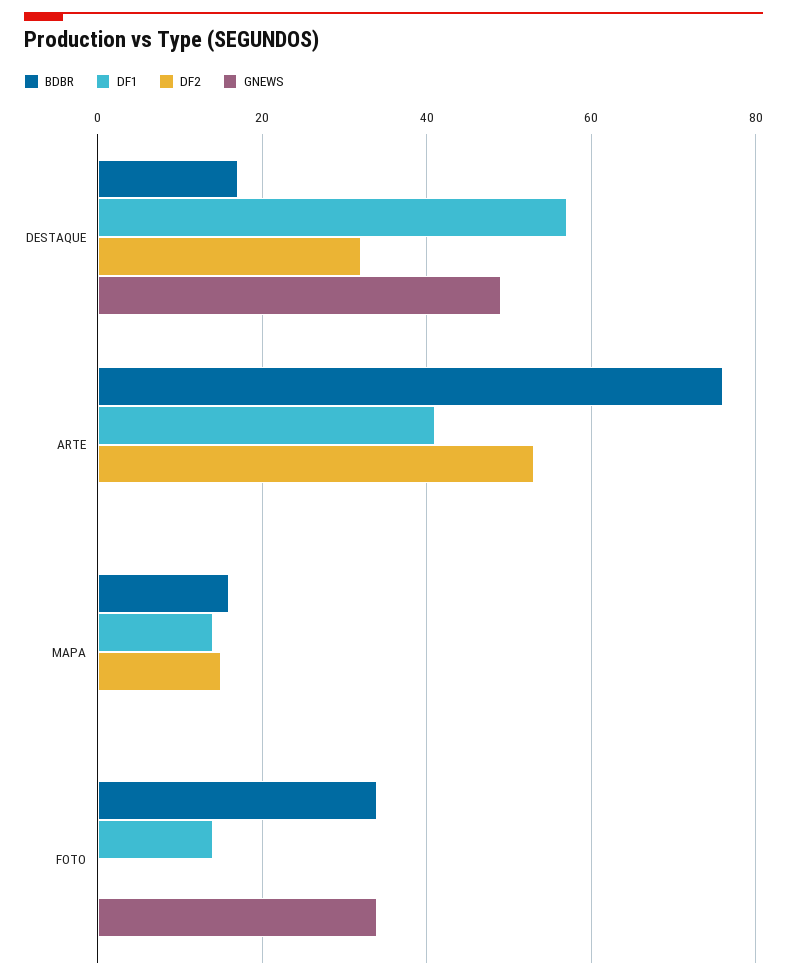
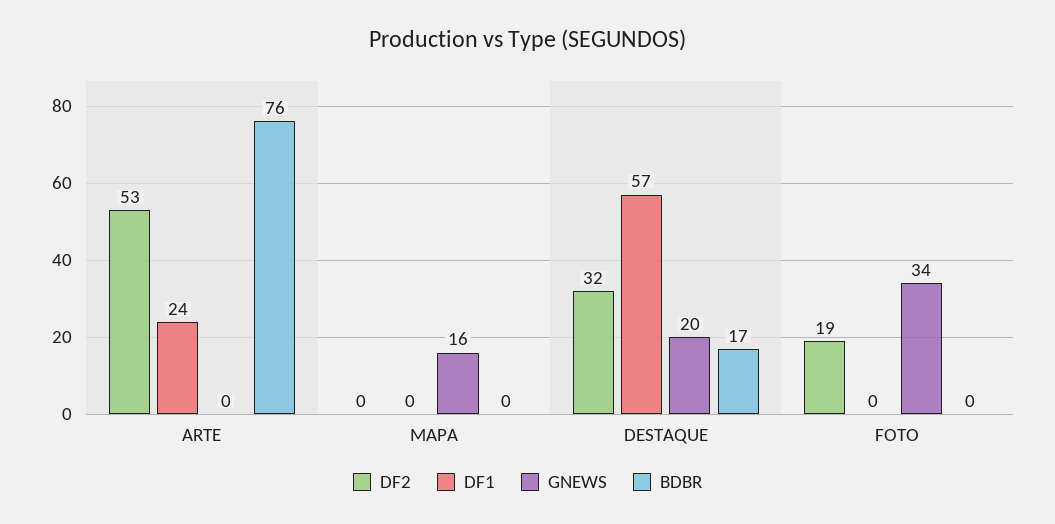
GNEWS, DESTAQUE: 50 -> 20
DF1, ARTE: 40 -> 24
BDBR, MAPA: 15 -> 0
DF1, MAPA: 15 -> 0
DF2, MAPA: 15 -> 0
GNEWS, MAPA: 0 -> 16
BDBR, FOTO: 35 -> 0
DF1, FOTO: 15 -> 0
DF2, FOTO: 0 -> 19

